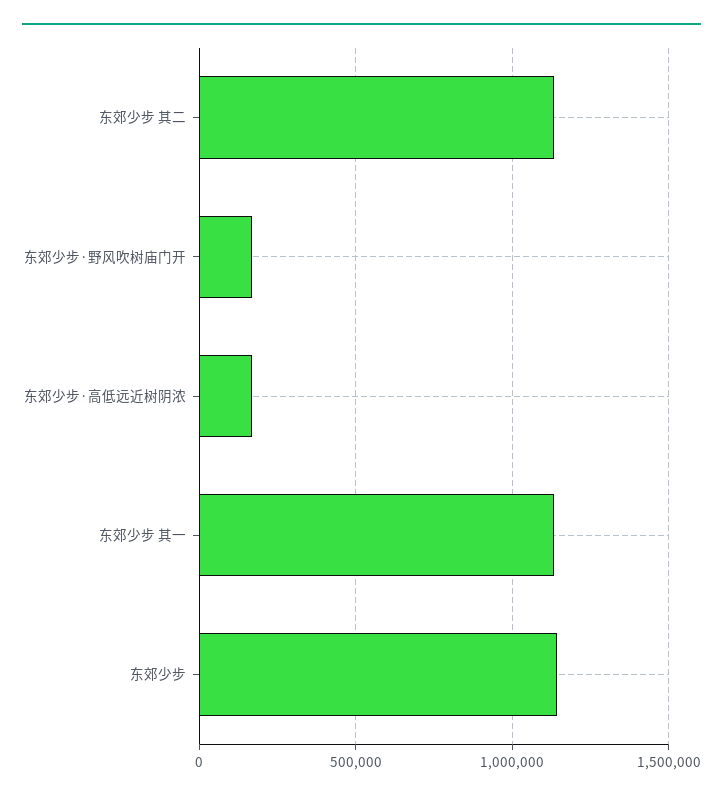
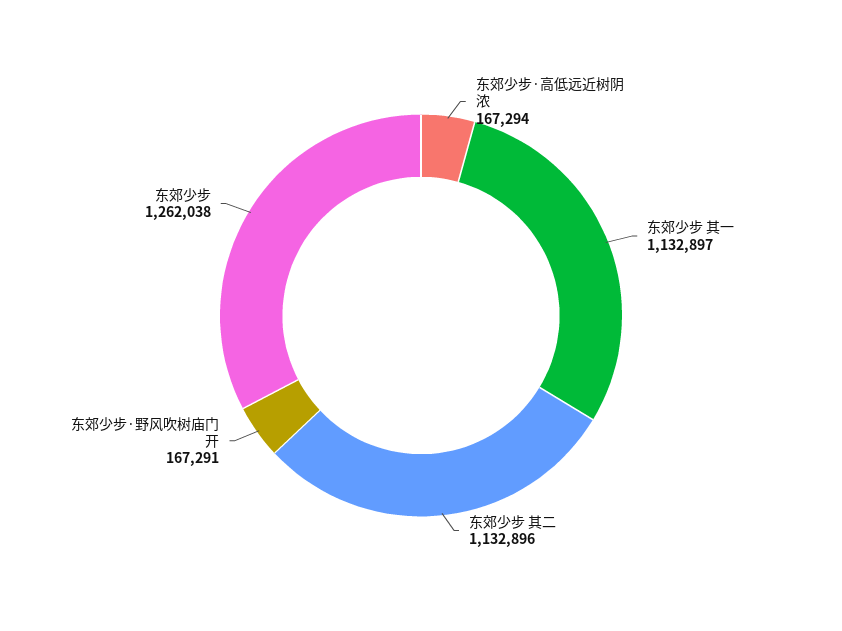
东郊少步: 1150000 -> 1262038

